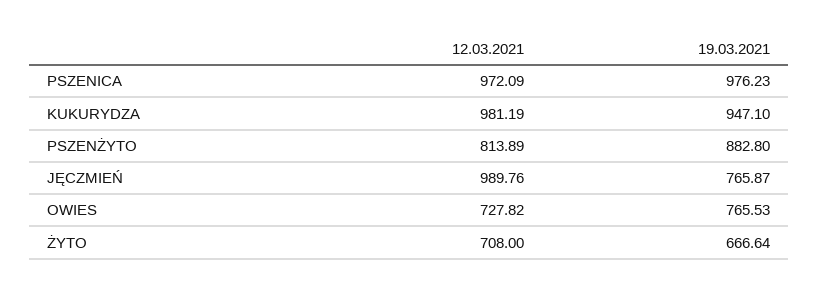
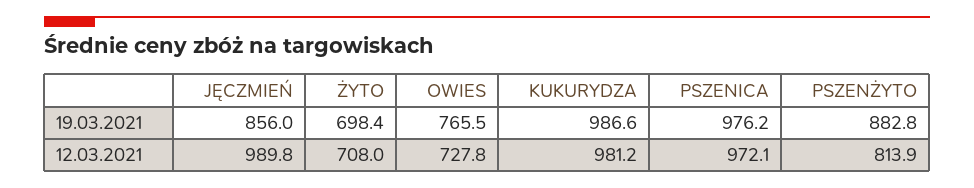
19.03.2021, KUKURYDZA: 947.1 -> 986.6
19.03.2021, JĘCZMIEŃ: 765.87 -> 856
19.03.2021, ŻYTO: 666.64 -> 698.4

